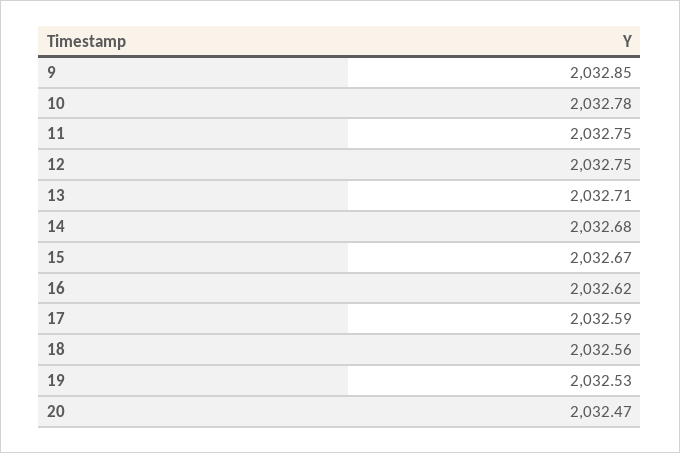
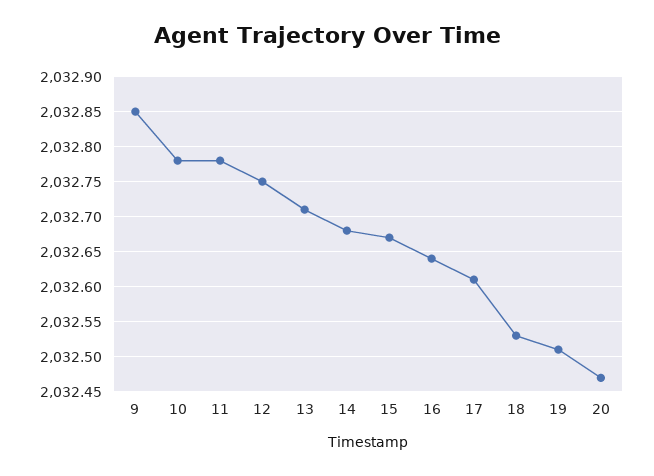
11: 2032.75 -> 2032.78
16: 2032.62 -> 2032.64
17: 2032.59 -> 2032.61
18: 2032.56 -> 2032.53
19: 2032.53 -> 2032.51

